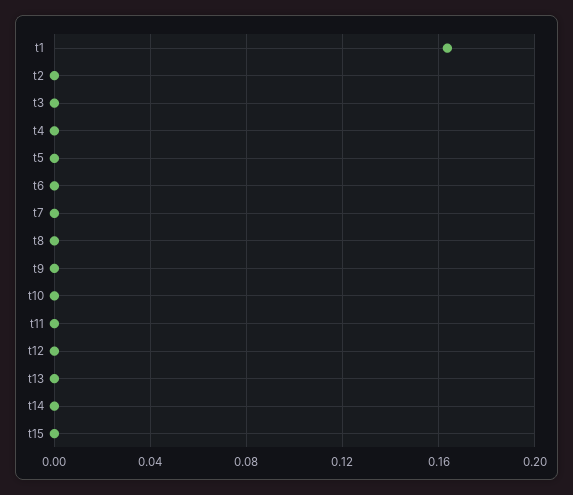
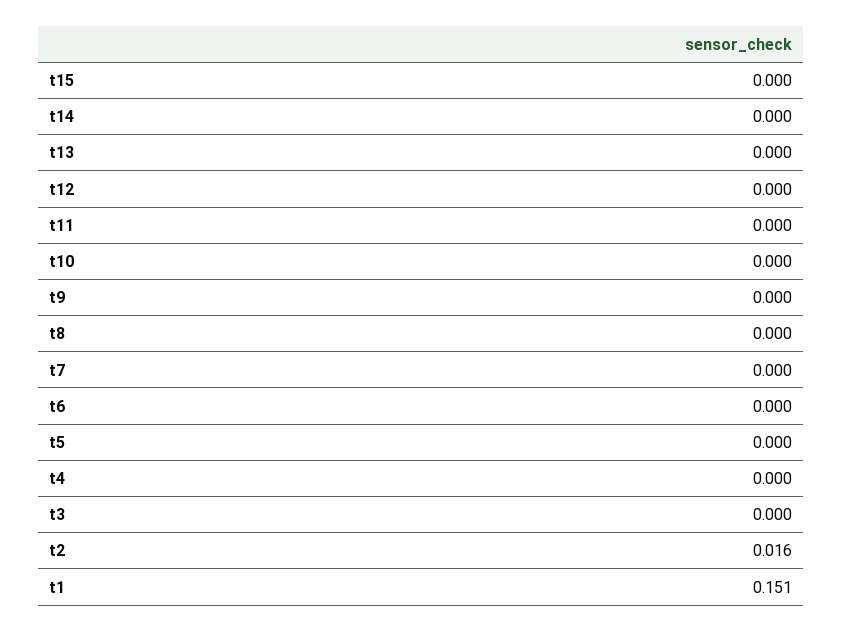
t1: 0.165 -> 0.151
t2: 0 -> 0.016

